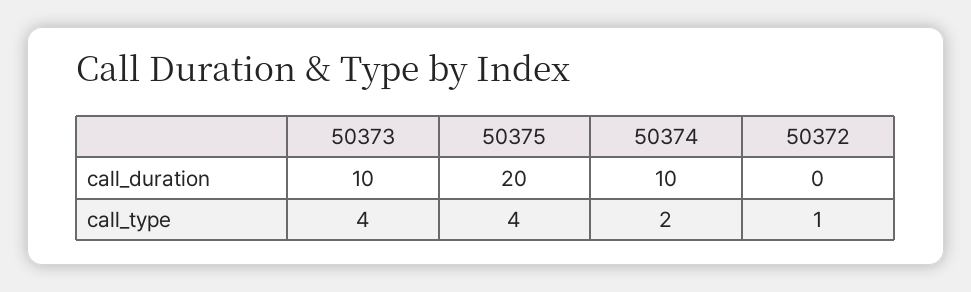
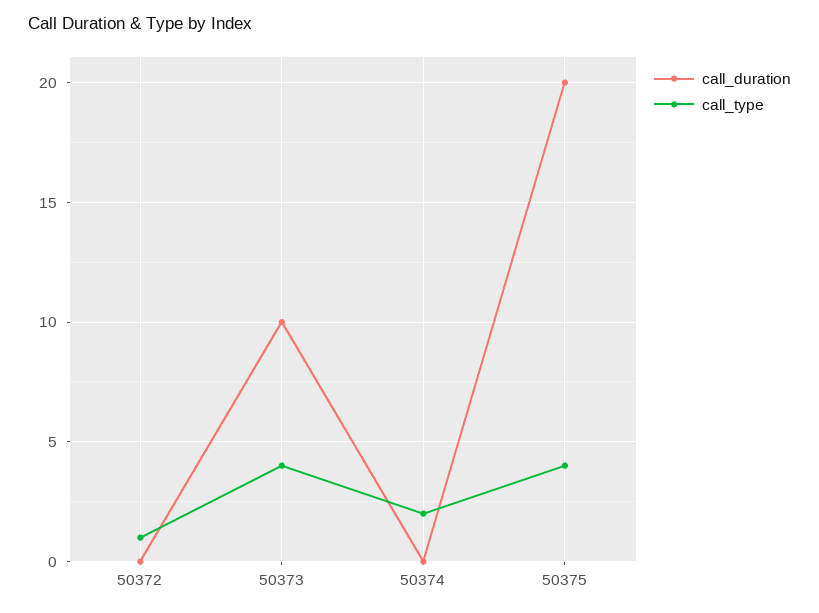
call_duration, 50374: 10 -> 0

